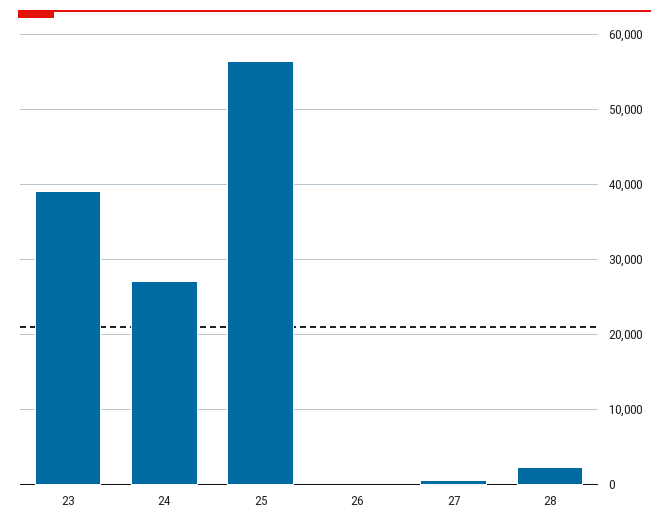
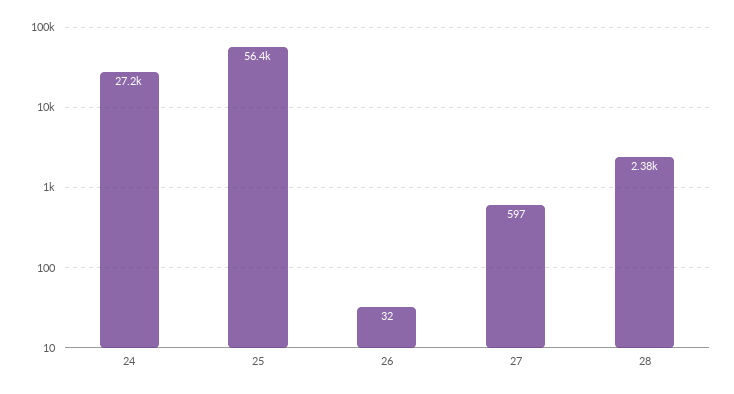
23: 39000 -> none

